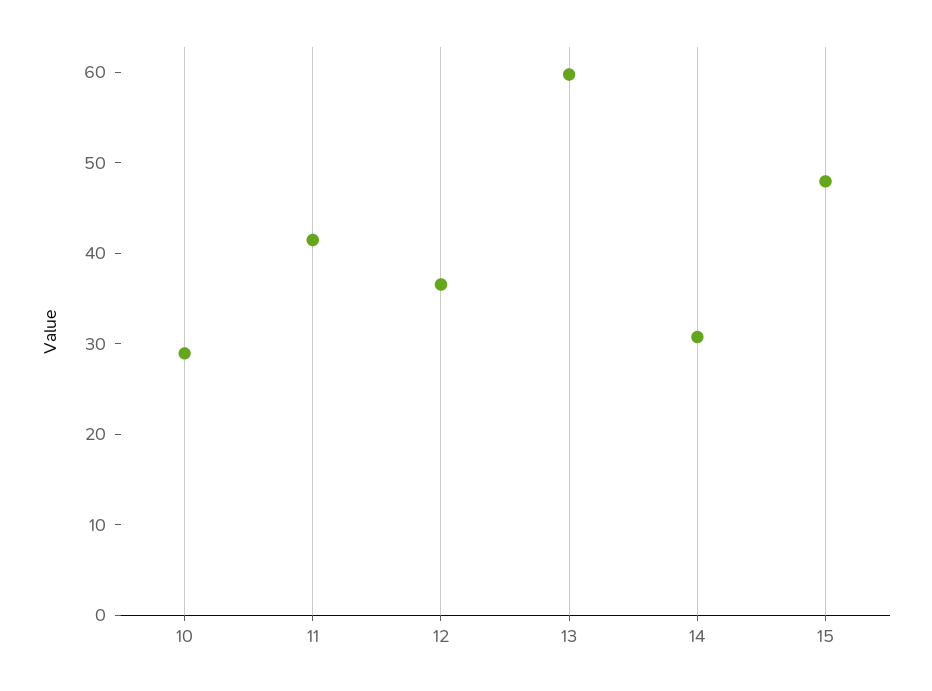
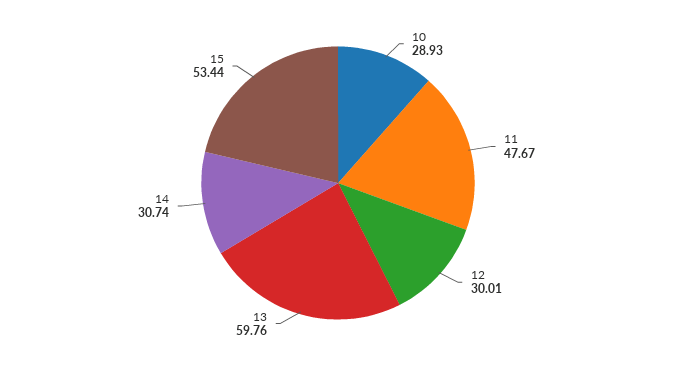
11: 42 -> 47.67
12: 36 -> 30.01
15: 48 -> 53.44

